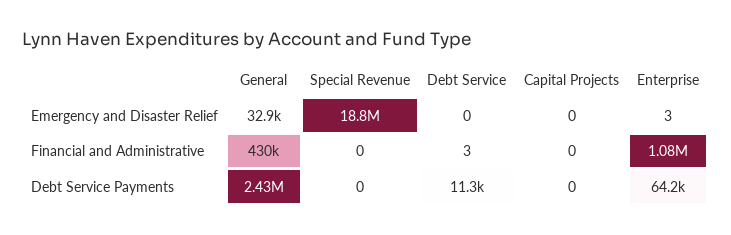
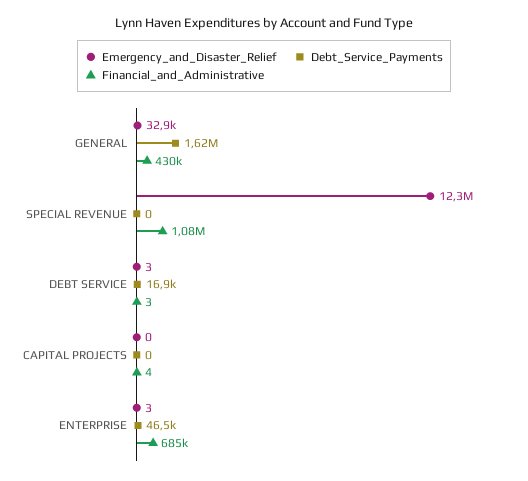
Emergency and Disaster Relief, Special Revenue: 18800000 -> 12300000
Emergency and Disaster Relief, Debt Service: 0 -> 3
Financial and Administrative, Special Revenue: 0 -> 1080000
Financial and Administrative, Capital Projects: 0 -> 4
Financial and Administrative, Enterprise: 1080000 -> 685000
Debt Service Payments, General: 2430000 -> 1620000
Debt Service Payments, Debt Service: 11300 -> 16900
Debt Service Payments, Enterprise: 64200 -> 46500

